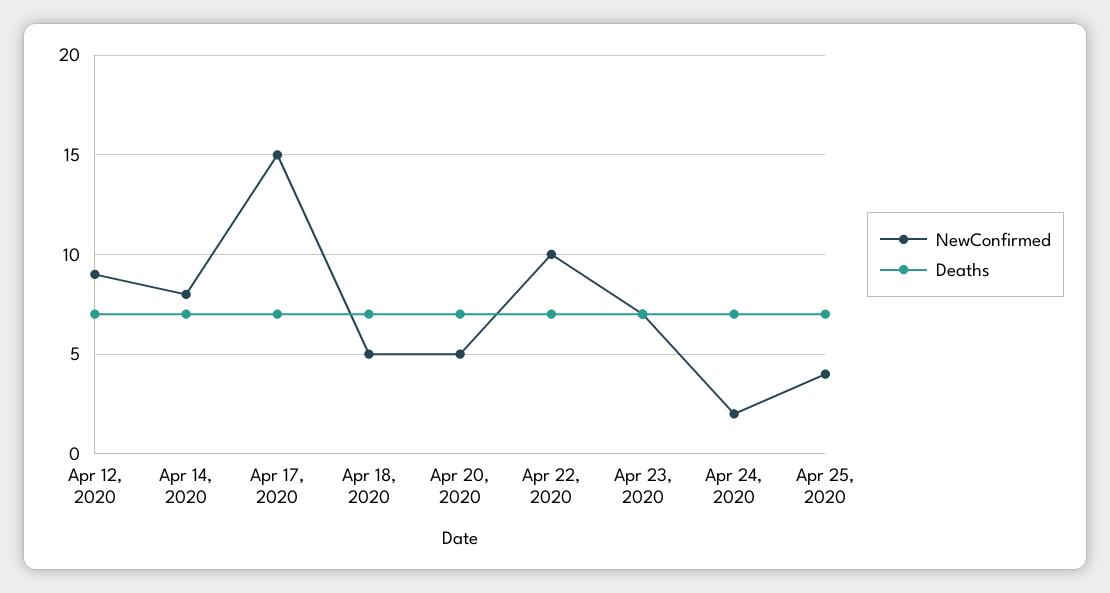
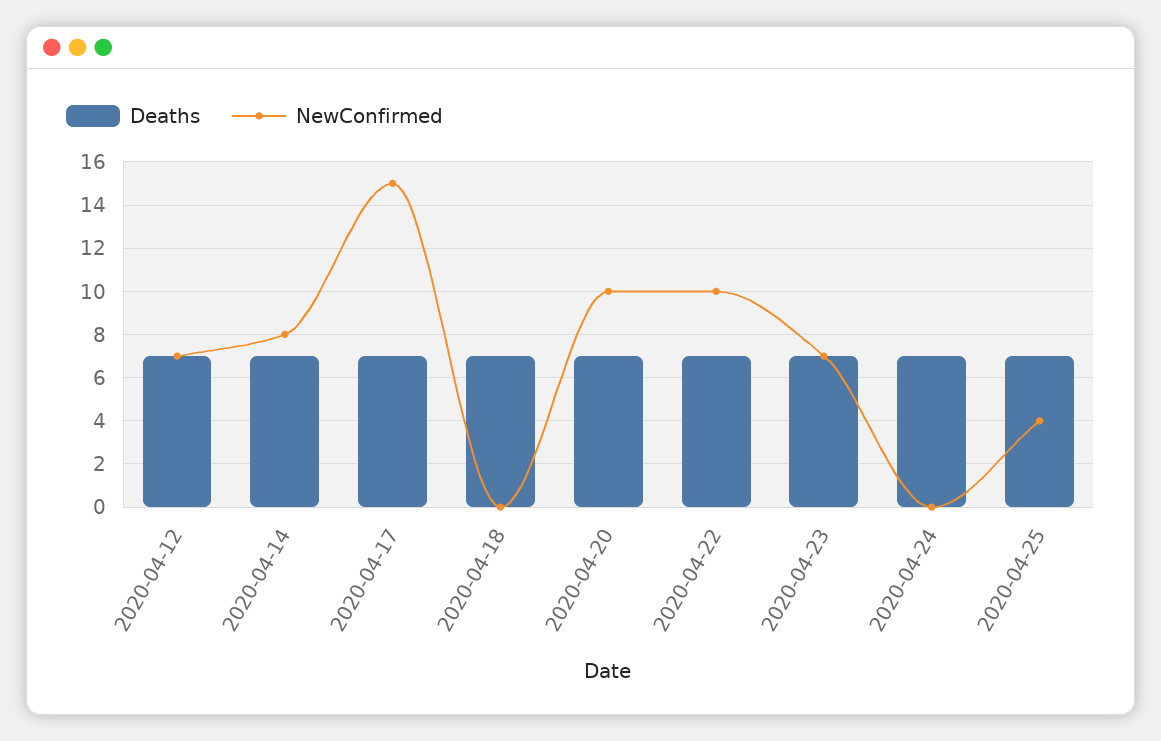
NewConfirmed, Apr 12, 2020: 9 -> 7
NewConfirmed, Apr 18, 2020: 5 -> 0
NewConfirmed, Apr 20, 2020: 5 -> 10
NewConfirmed, Apr 24, 2020: 2 -> 0

